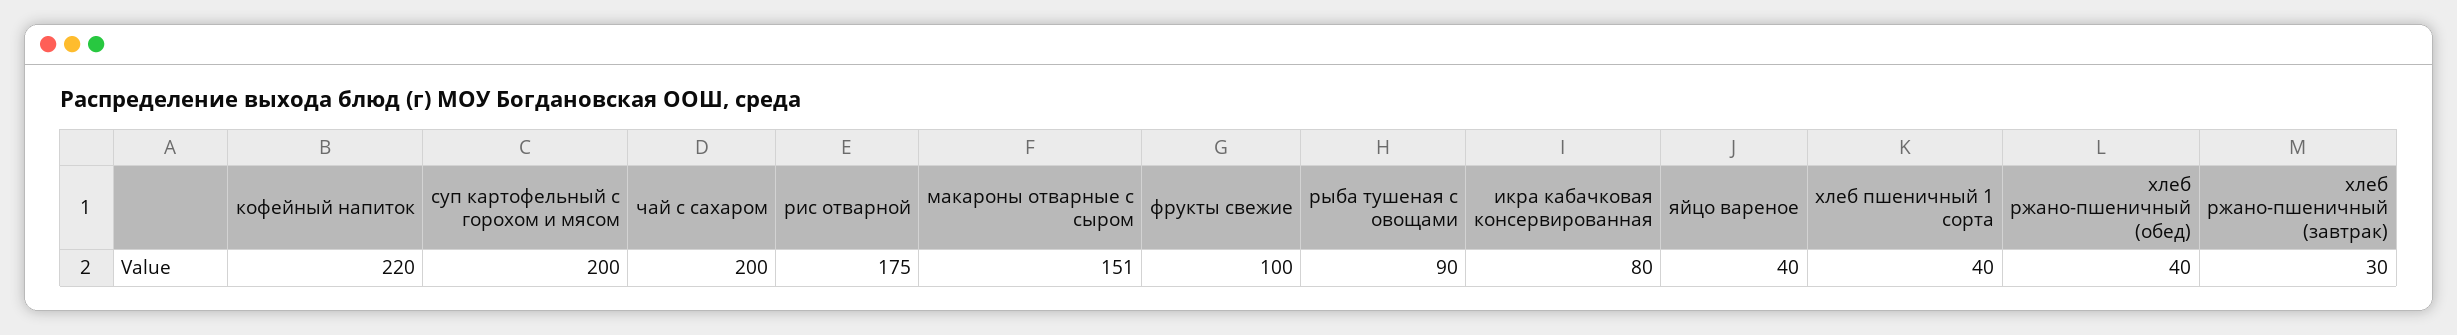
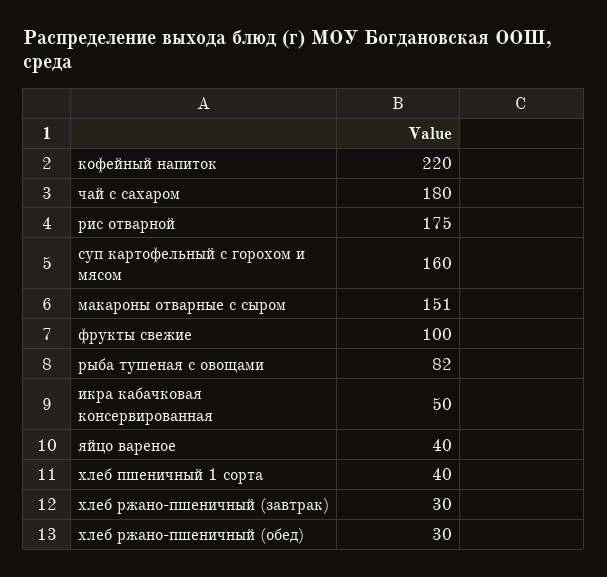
суп картофельный с горохом и мясом: 200 -> 160
чай с сахаром: 200 -> 180
рыба тушеная с овощами: 90 -> 82
икра кабачковая консервированная: 80 -> 50
хлеб ржано-пшеничный (обед): 40 -> 30

